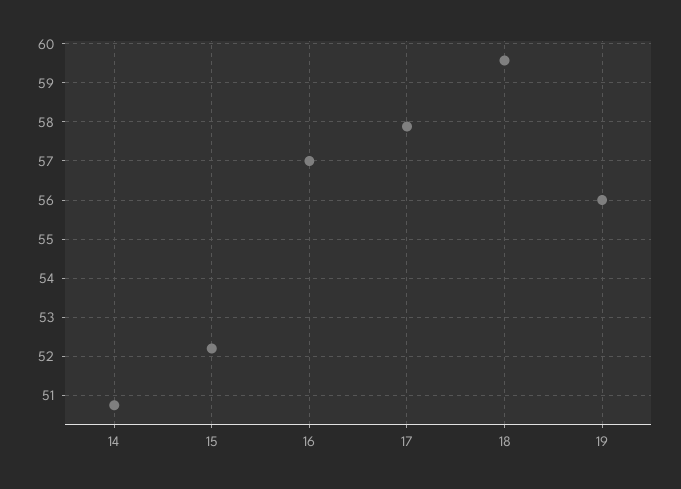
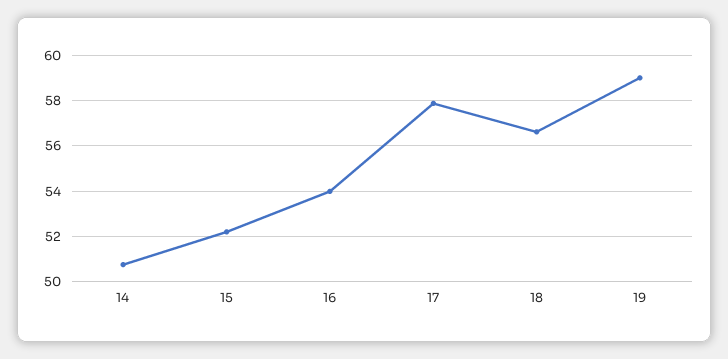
16: 57 -> 54
18: 59.6 -> 56.5
19: 56 -> 59

